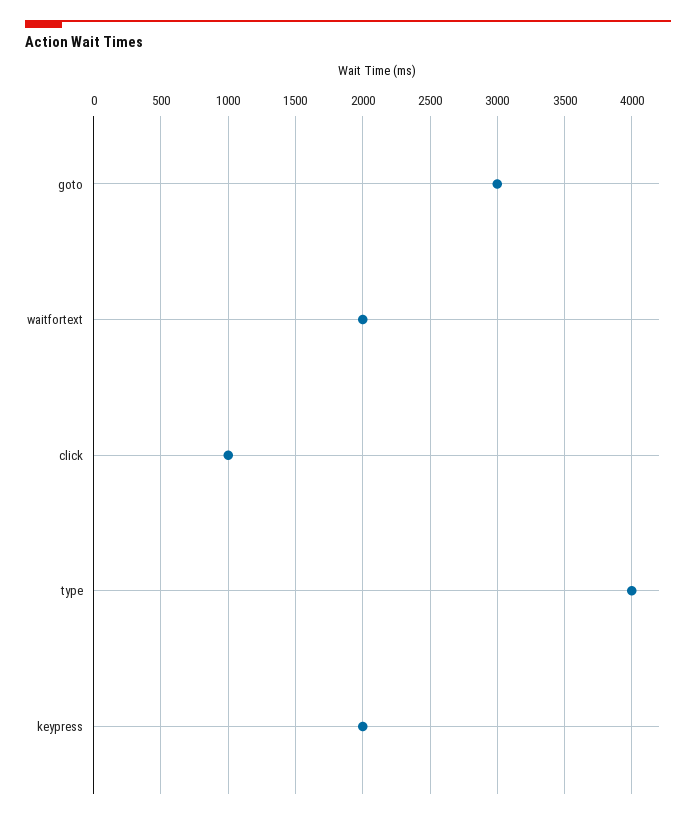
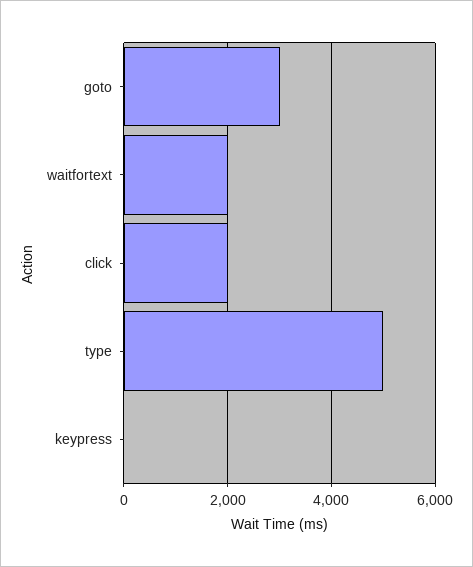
click: 1000 -> 2000
type: 4000 -> 5000
keypress: 2000 -> 0

